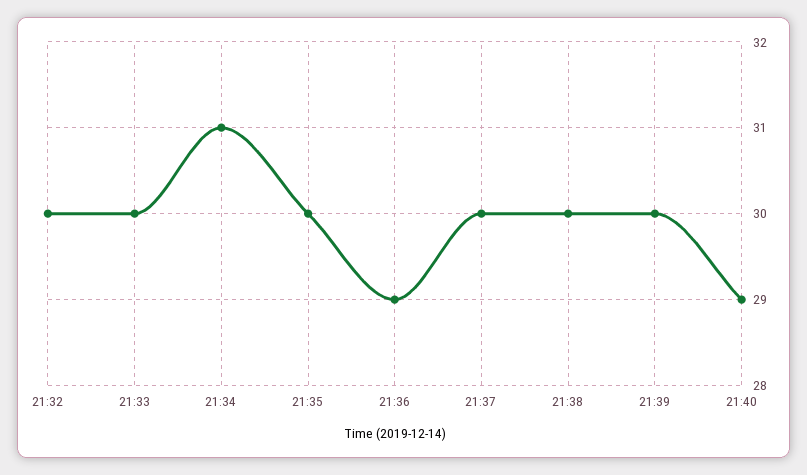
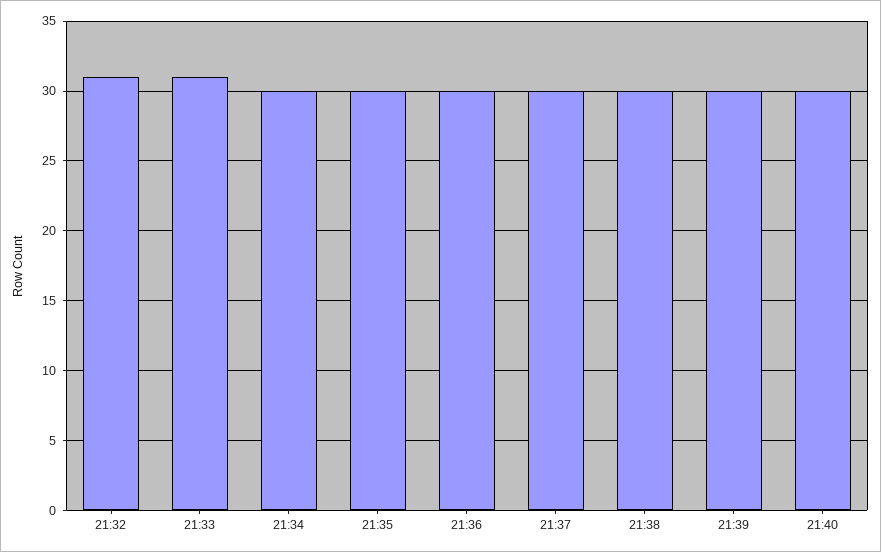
21:32: 30 -> 31
21:33: 30 -> 31
21:34: 31 -> 30
21:36: 29 -> 30
21:40: 29 -> 30

